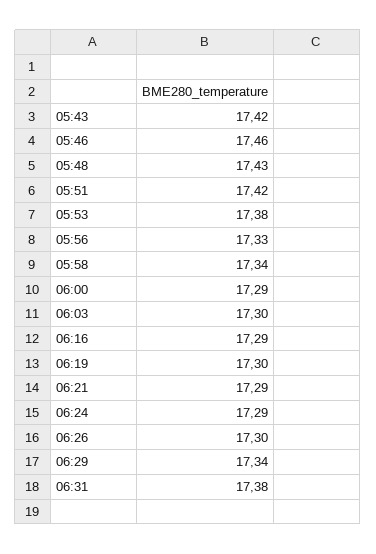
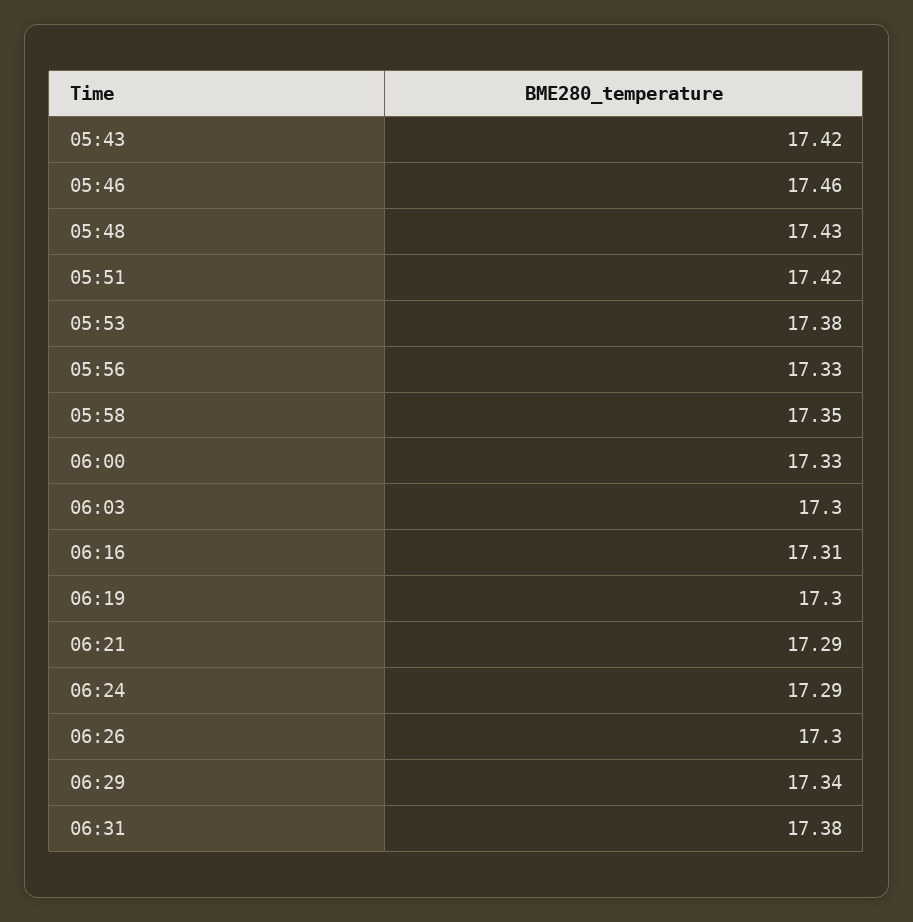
05:58: 17.34 -> 17.35
06:00: 17.29 -> 17.33
06:16: 17.29 -> 17.31

